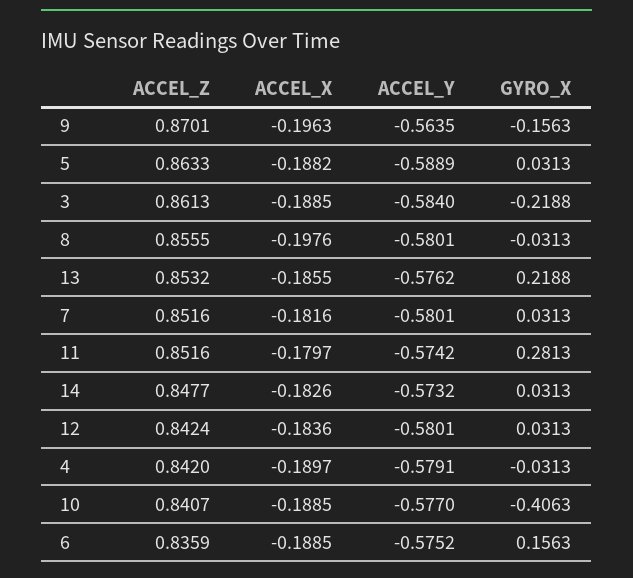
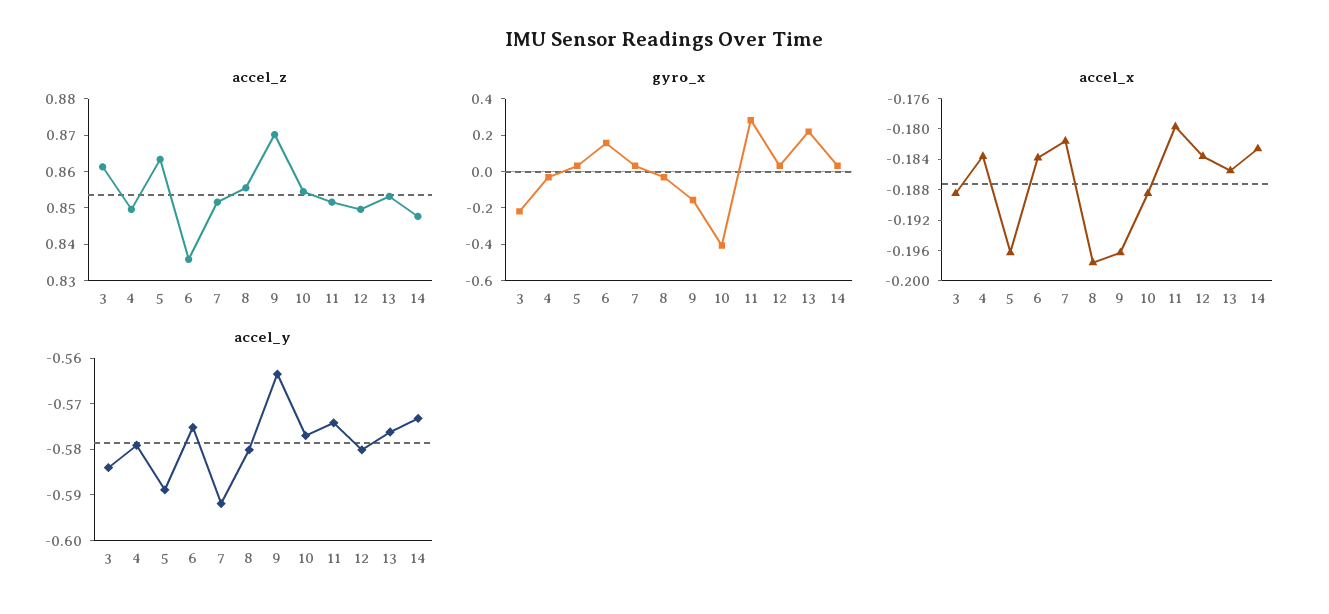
ACCEL_X, 5: -0.1882 -> -0.196
ACCEL_Y, 7: -0.5801 -> -0.592
ACCEL_Z, 12: 0.8424 -> 0.85
ACCEL_Z, 4: 0.842 -> 0.85
ACCEL_X, 4: -0.1897 -> -0.184
ACCEL_Z, 10: 0.8407 -> 0.855
ACCEL_X, 6: -0.1885 -> -0.184

